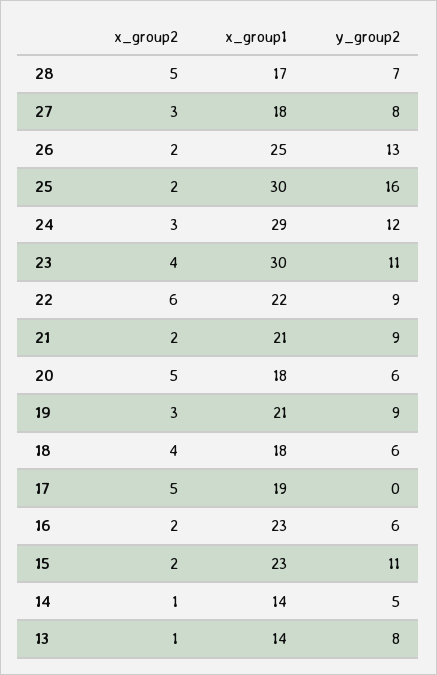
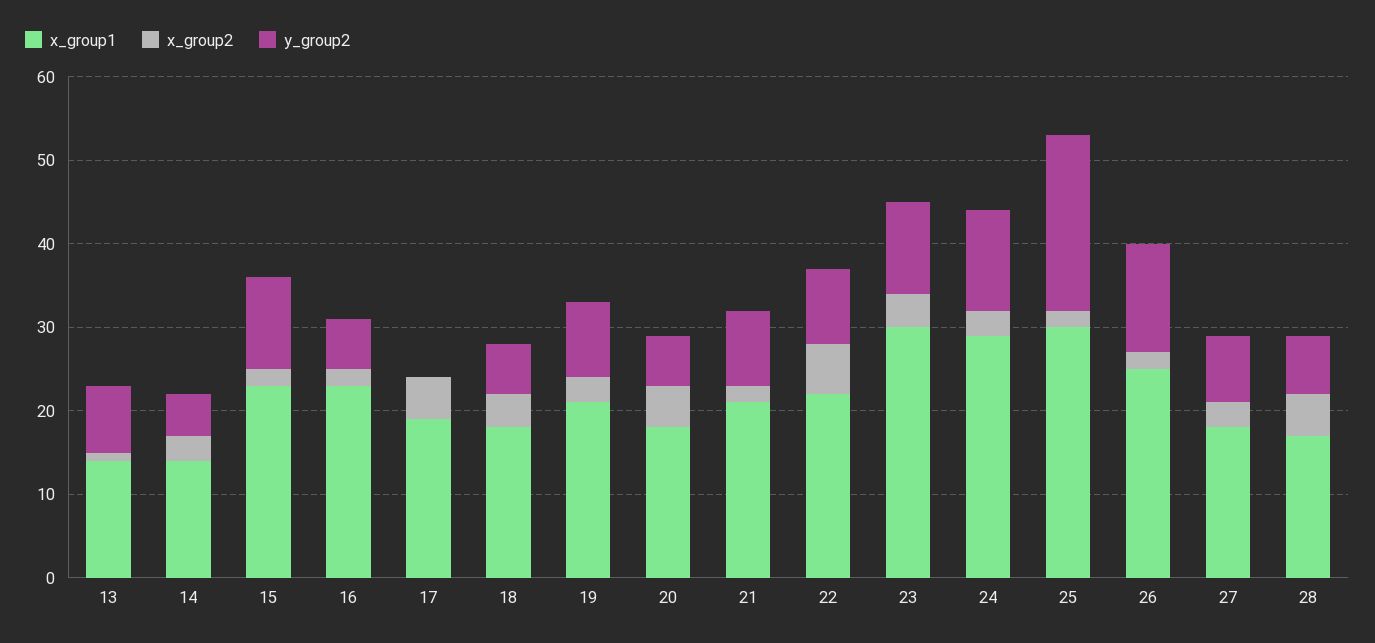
y_group2, 25: 16 -> 21
x_group2, 14: 1 -> 3

